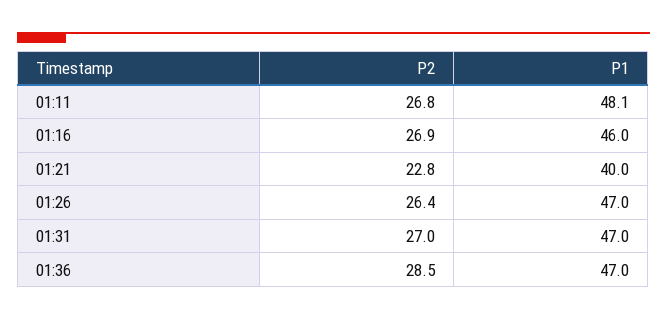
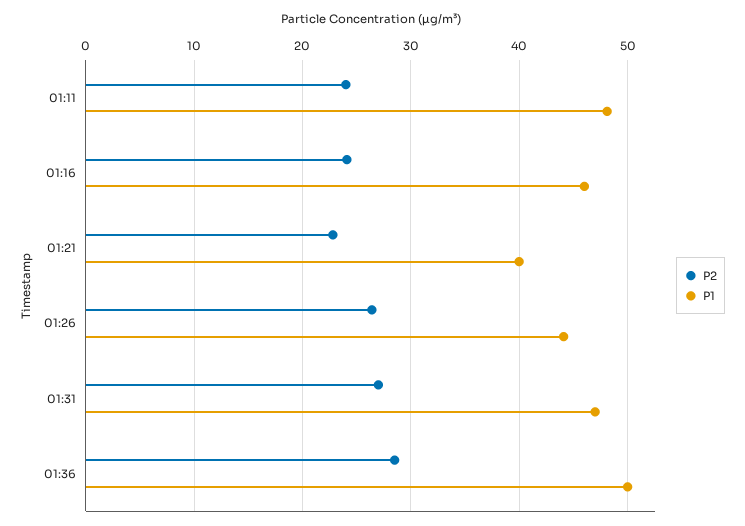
P2, 01:11: 26.8 -> 24
P2, 01:16: 26.9 -> 24
P1, 01:26: 47 -> 44
P1, 01:36: 47 -> 50

